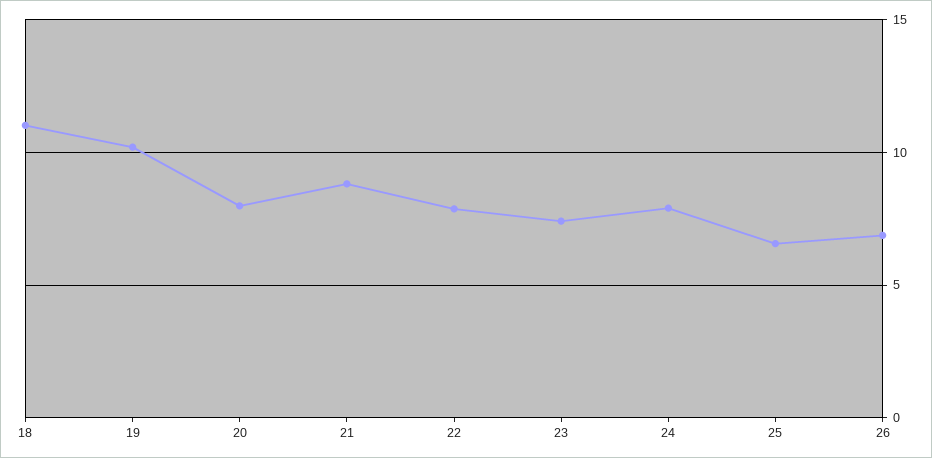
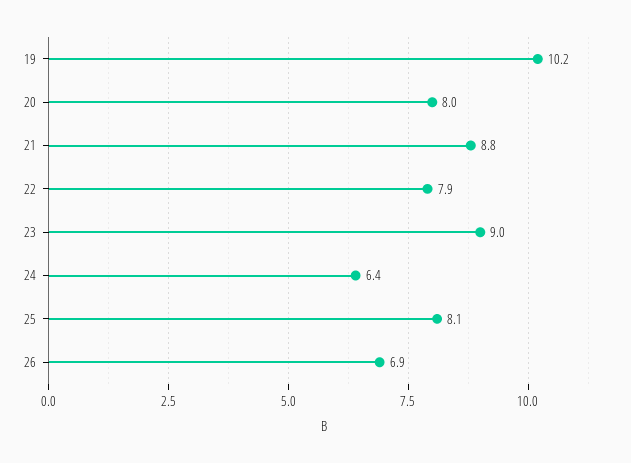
18: 11 -> none
23: 7.5 -> 9
24: 8 -> 6.4
25: 6.5 -> 8.1

